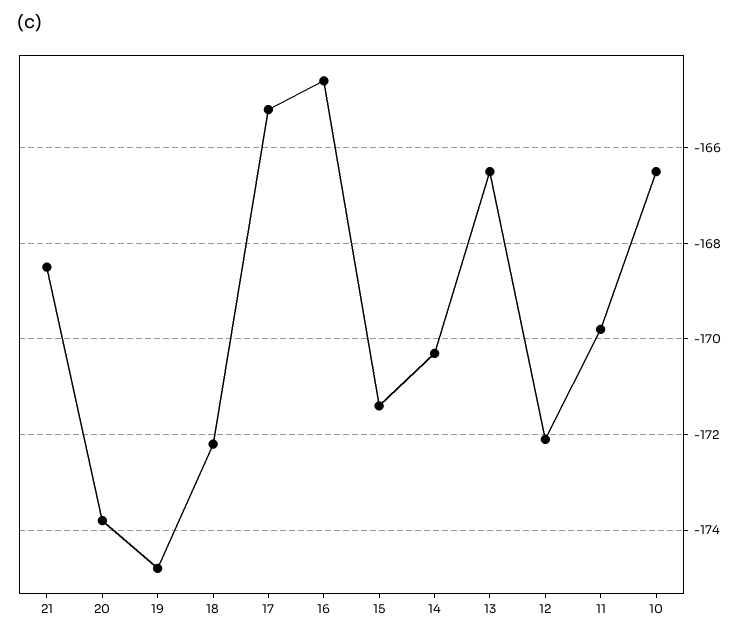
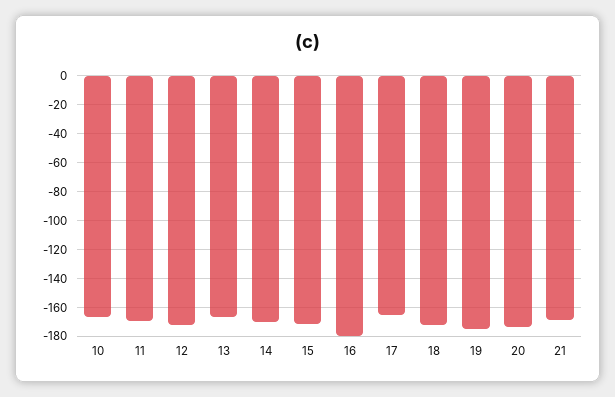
16: -164.5 -> -180

